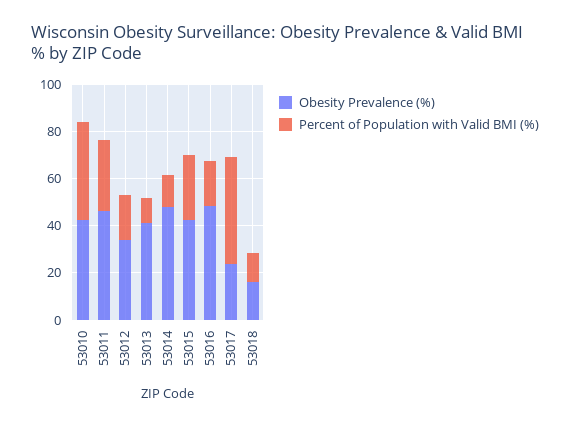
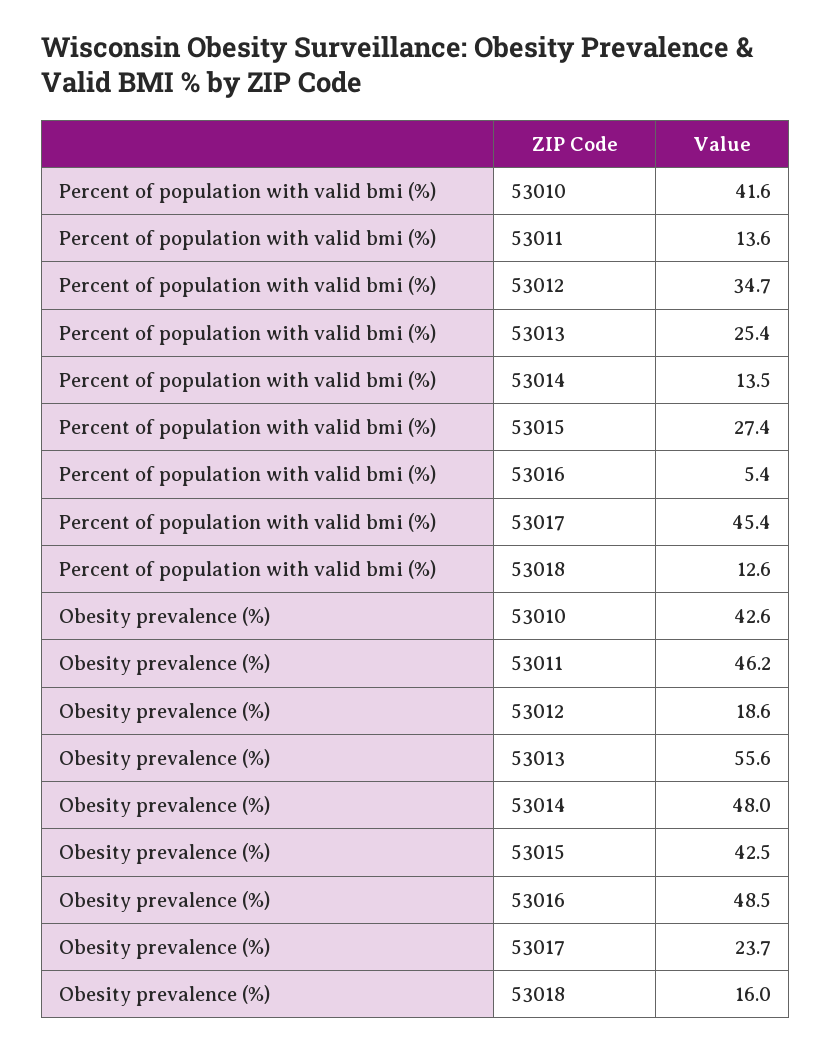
Percent of Population with Valid BMI (%), 53011: 30 -> 13.6
Obesity Prevalence (%), 53012: 35 -> 18.6
Percent of Population with Valid BMI (%), 53012: 20 -> 34.7
Obesity Prevalence (%), 53013: 40 -> 55.6
Percent of Population with Valid BMI (%), 53013: 10 -> 25.4
Percent of Population with Valid BMI (%), 53016: 20 -> 5.4

